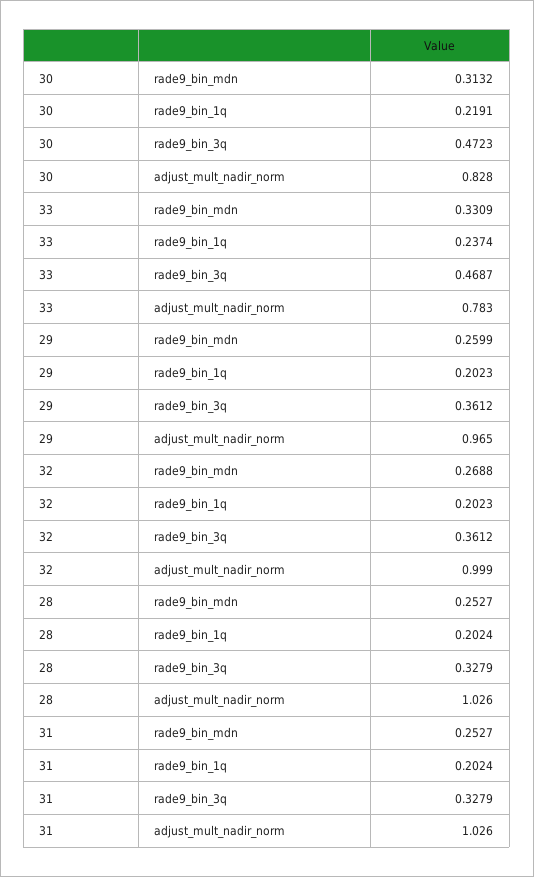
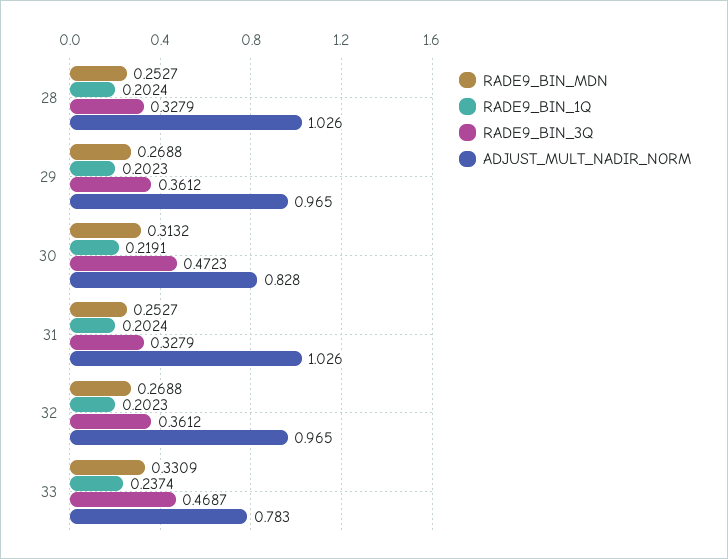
rade9_bin_mdn, 29: 0.2599 -> 0.2688
adjust_mult_nadir_norm, 32: 0.999 -> 0.965

